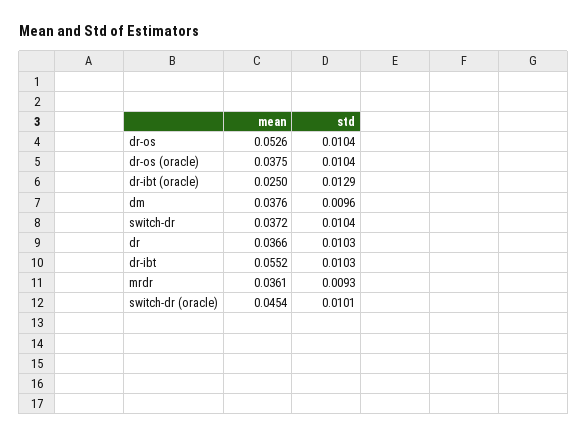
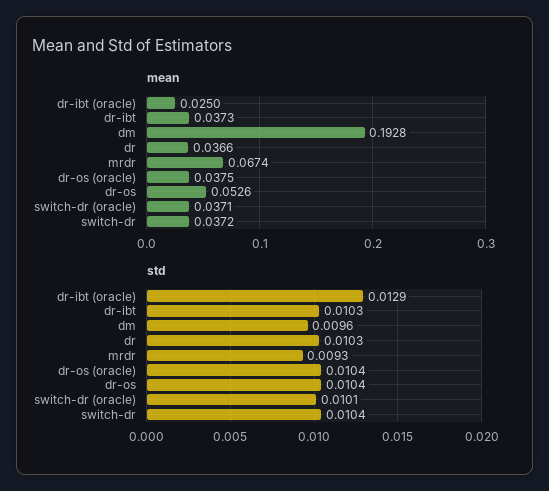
mean, dm: 0.0376 -> 0.1928
mean, dr-ibt: 0.0552 -> 0.0373
mean, mrdr: 0.0361 -> 0.0674
mean, switch-dr (oracle): 0.0454 -> 0.0371

